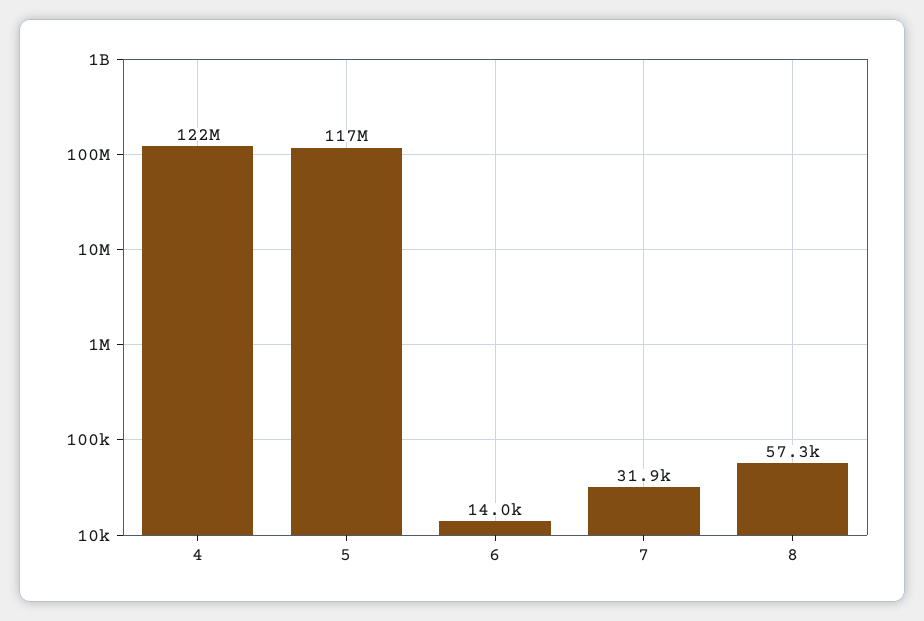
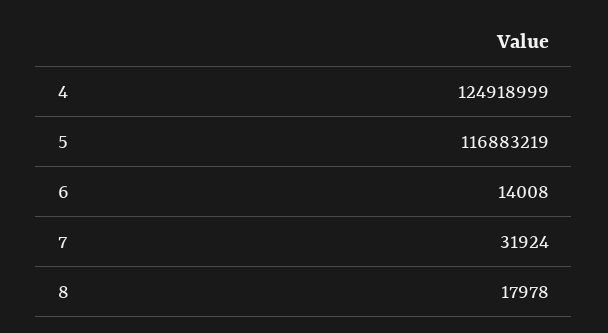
4: 122000000 -> 124918999
8: 57300 -> 17978

